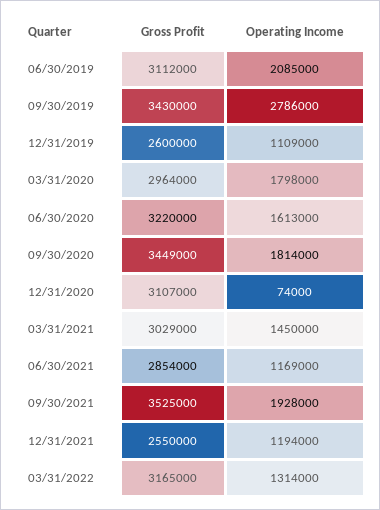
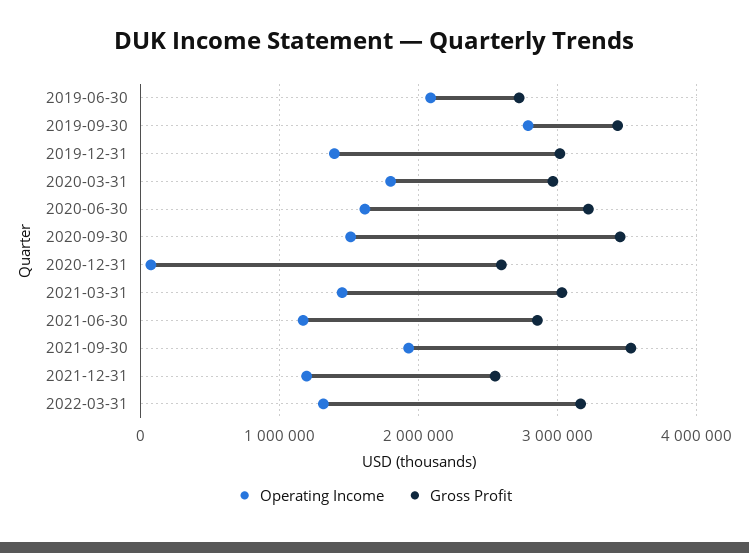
Gross Profit, 06/30/2019: 3112000 -> 2700000
Gross Profit, 12/31/2019: 2600000 -> 3000000
Operating Income, 12/31/2019: 1109000 -> 1400000
Operating Income, 09/30/2020: 1814000 -> 1500000
Gross Profit, 12/31/2020: 3107000 -> 2600000

